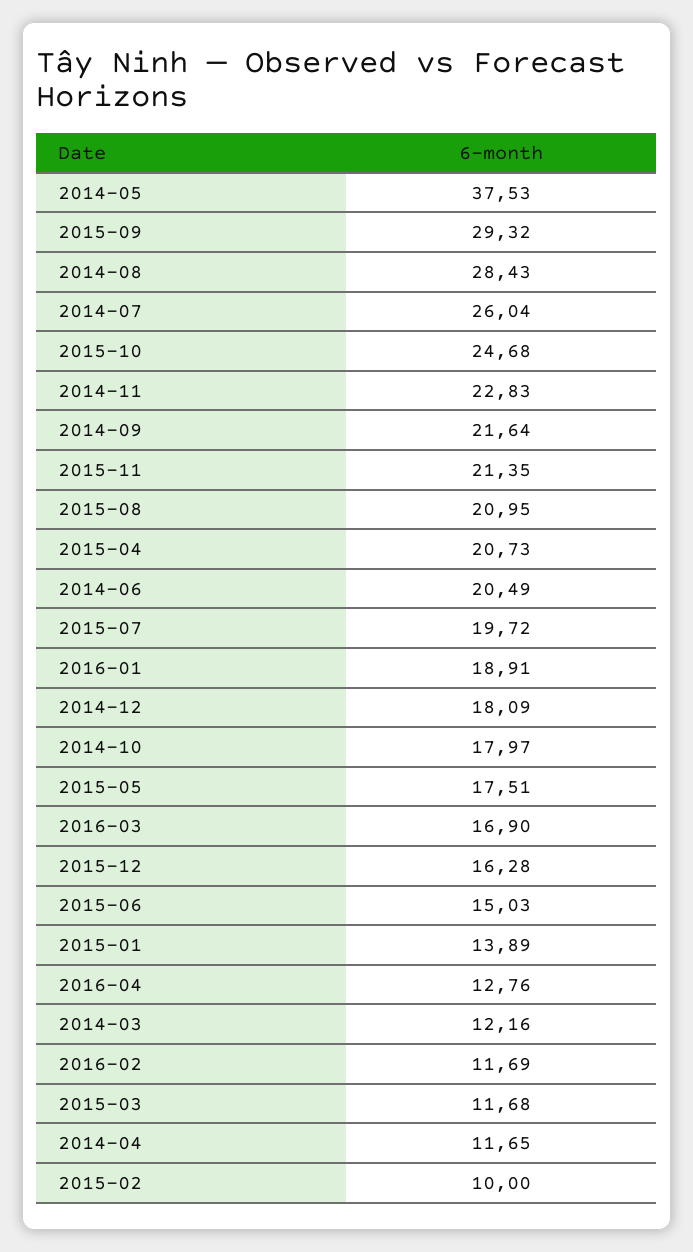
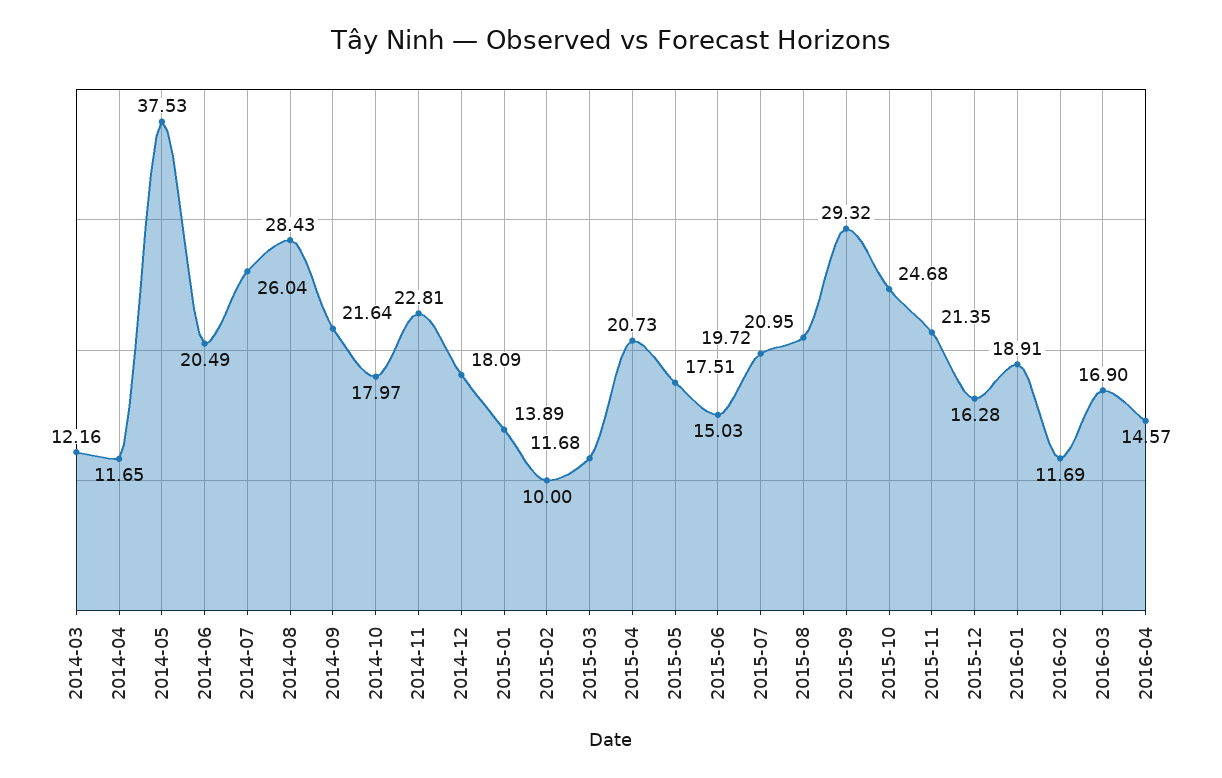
2014-11: 22.83 -> 22.81
2016-04: 12.76 -> 14.57

